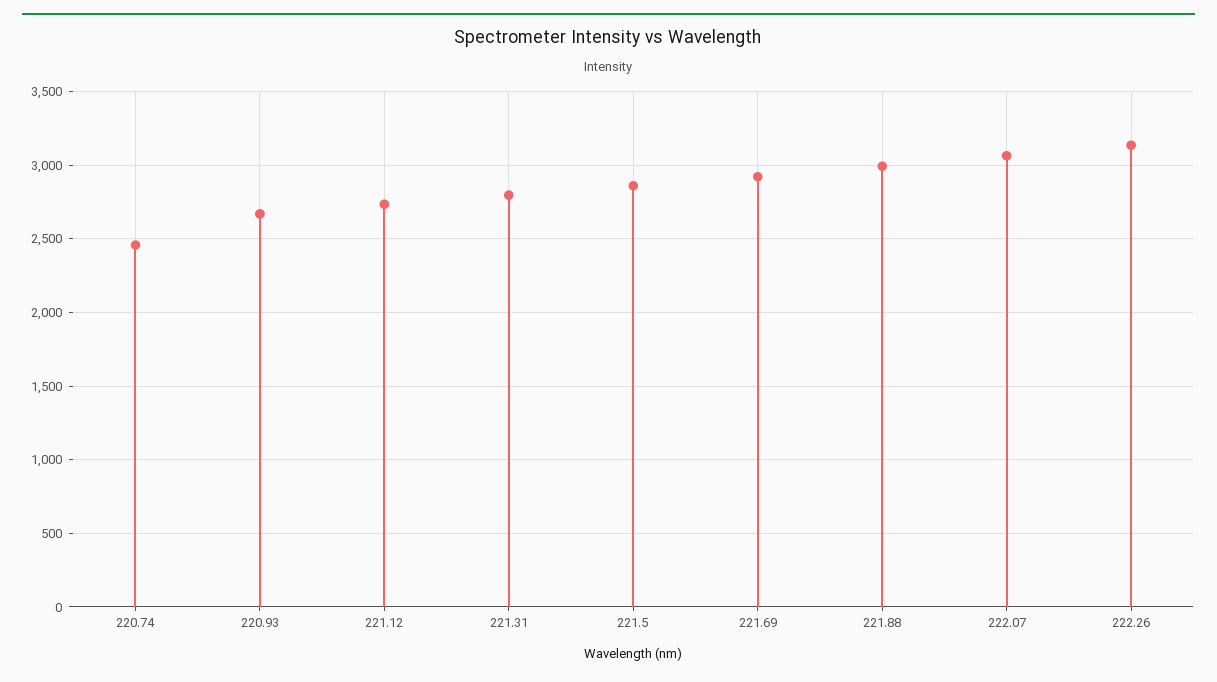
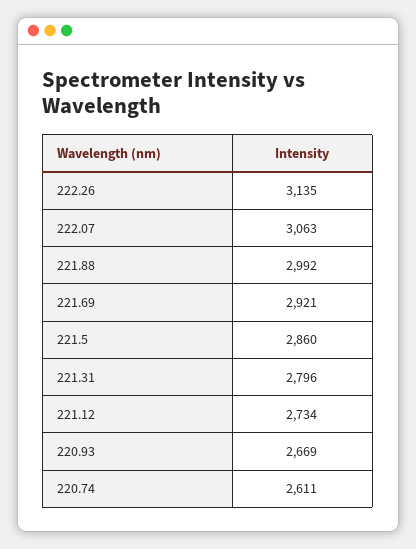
220.74: 2450 -> 2611

